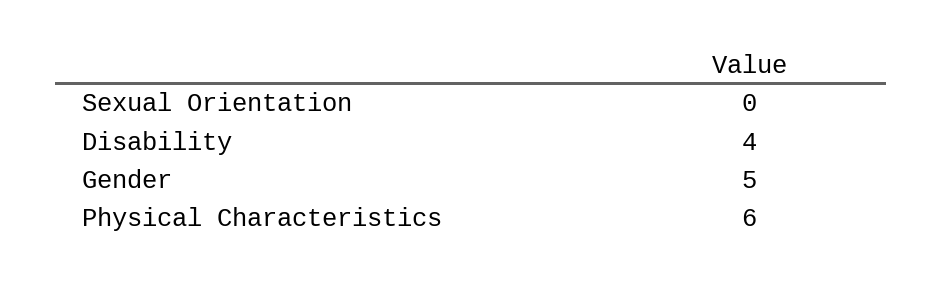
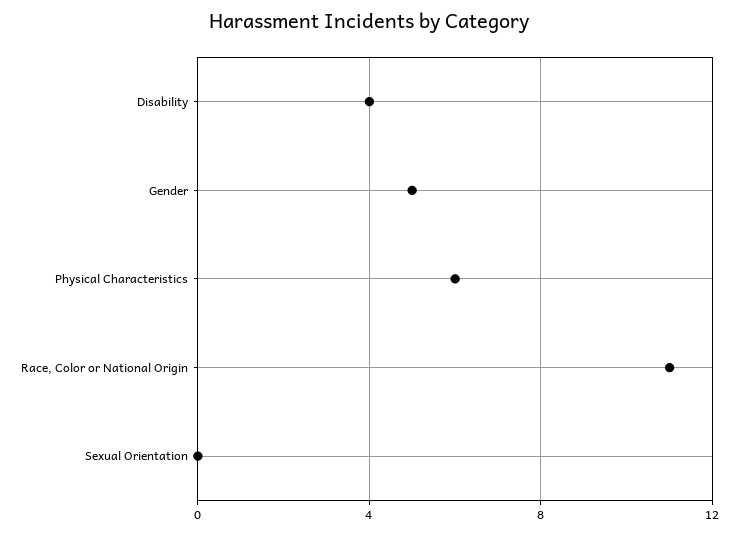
Race, Color or National Origin: none -> 11

